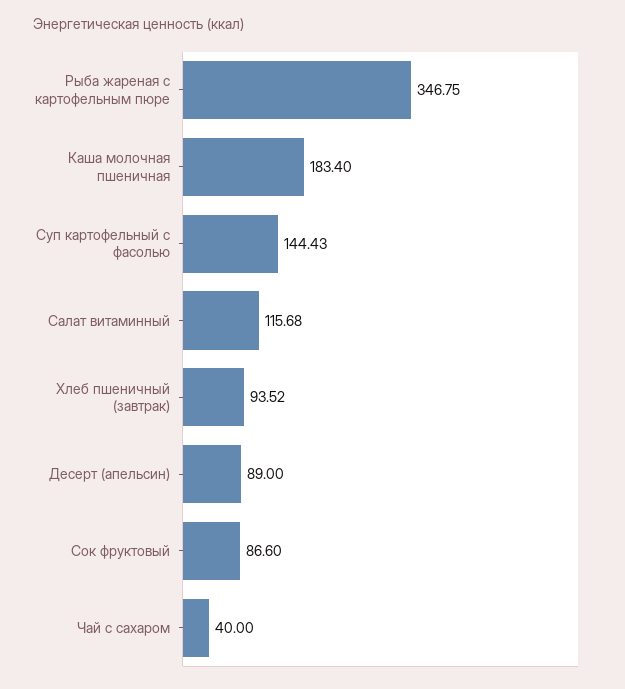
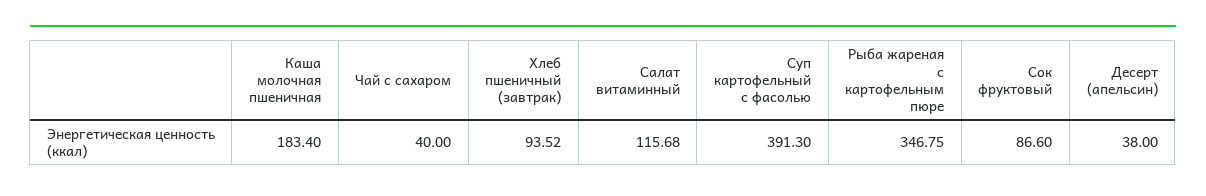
Суп картофельный с фасолью: 144.43 -> 391.3
Десерт (апельсин): 89 -> 38

